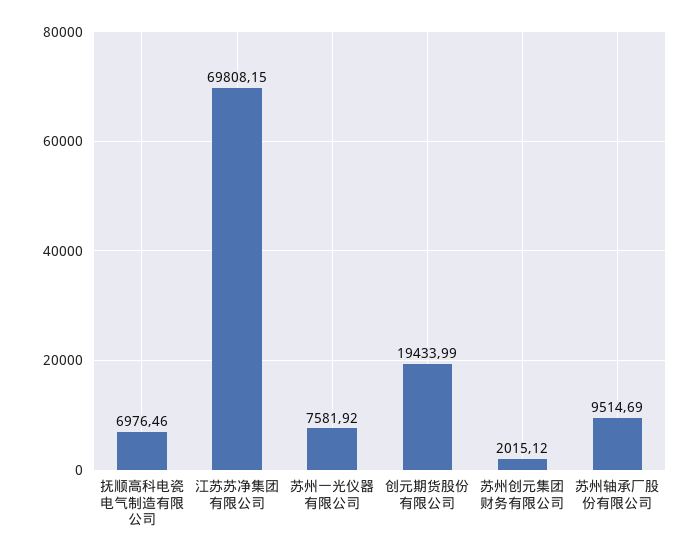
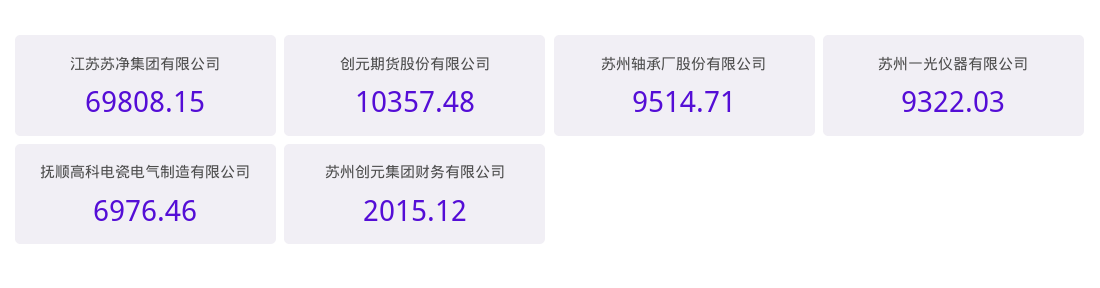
苏州一光仪器有限公司: 7581.92 -> 9322.03
创元期货股份有限公司: 19433.99 -> 10357.48
苏州轴承厂股份有限公司: 9514.69 -> 9514.71

